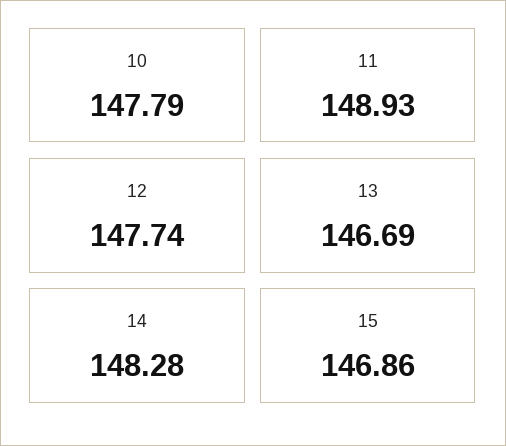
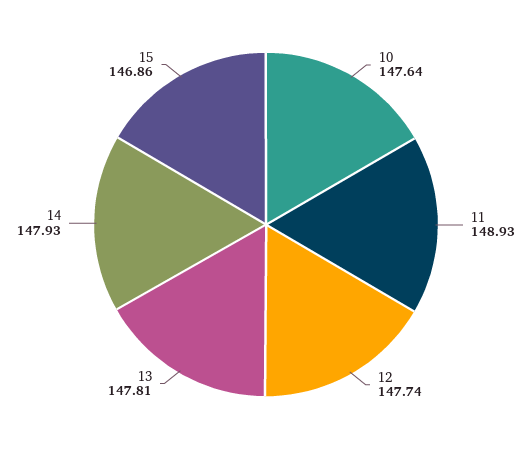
10: 147.79 -> 147.64
13: 146.69 -> 147.81
14: 148.28 -> 147.93

